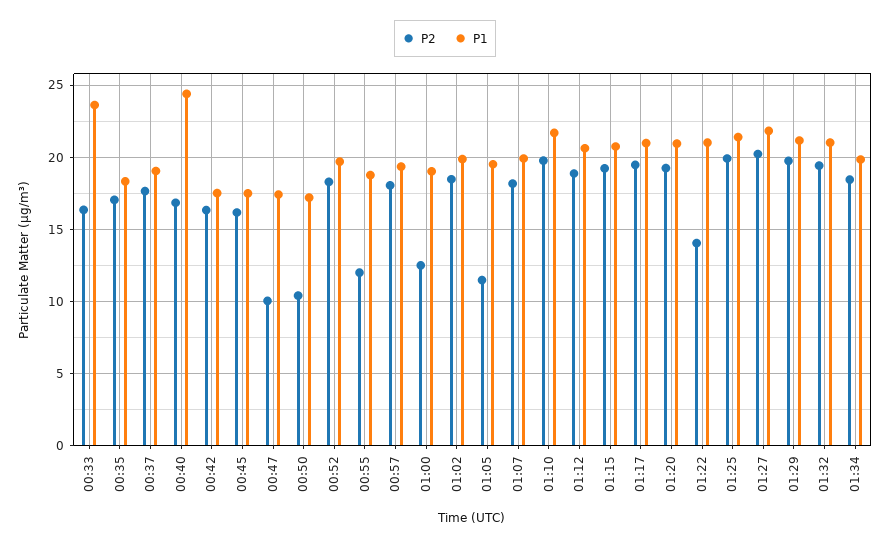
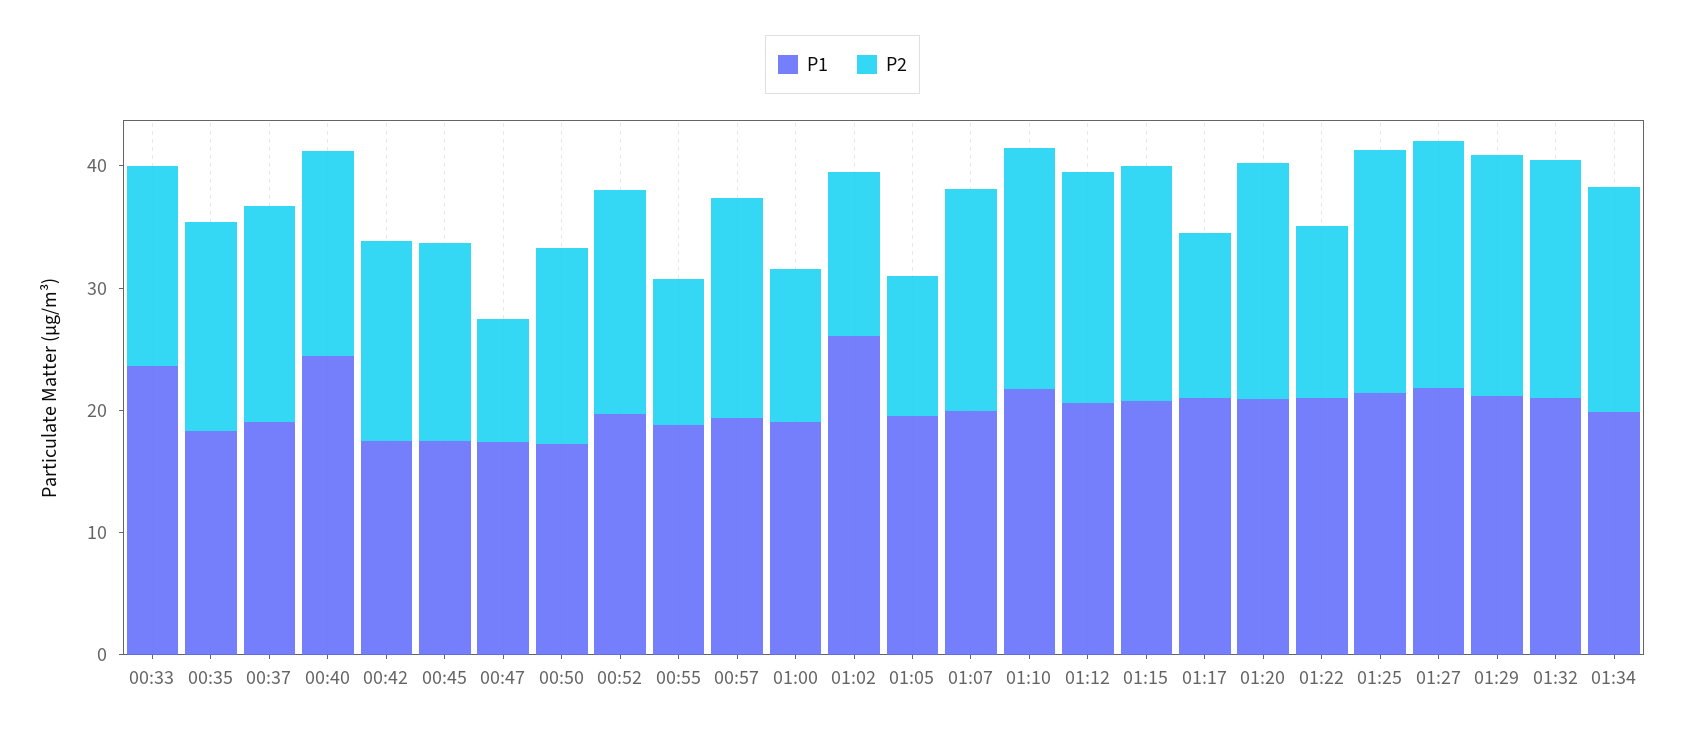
P2, 00:50: 10.5 -> 16
P2, 01:02: 18.5 -> 14
P1, 01:02: 20 -> 26
P2, 01:17: 19.5 -> 14

